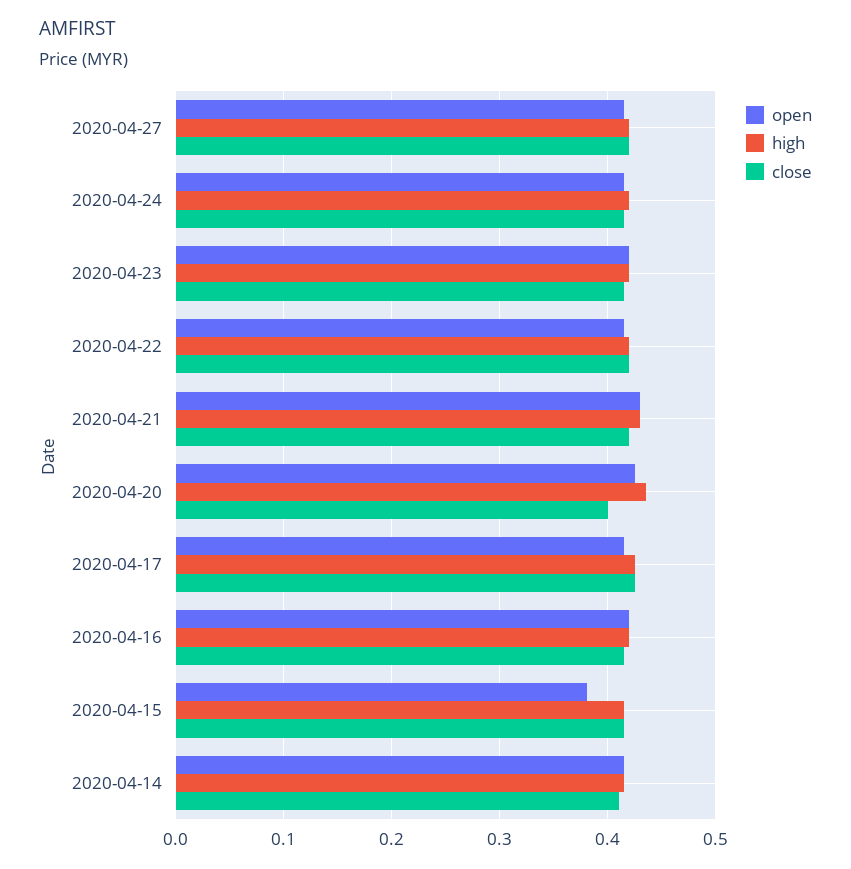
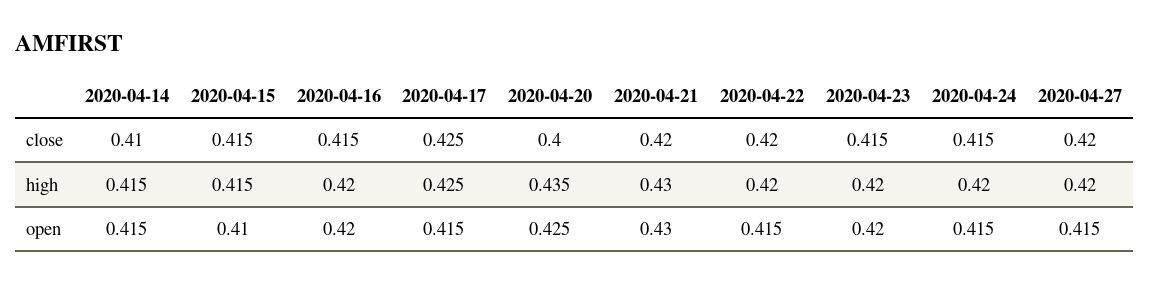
open, 2020-04-15: 0.38 -> 0.41

